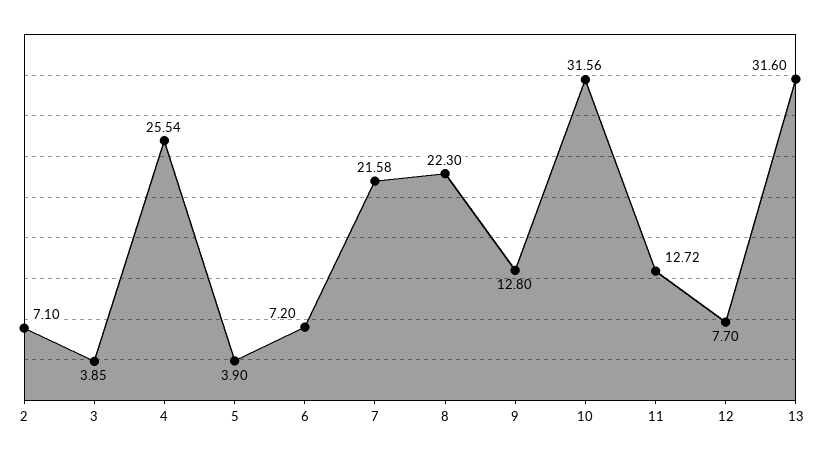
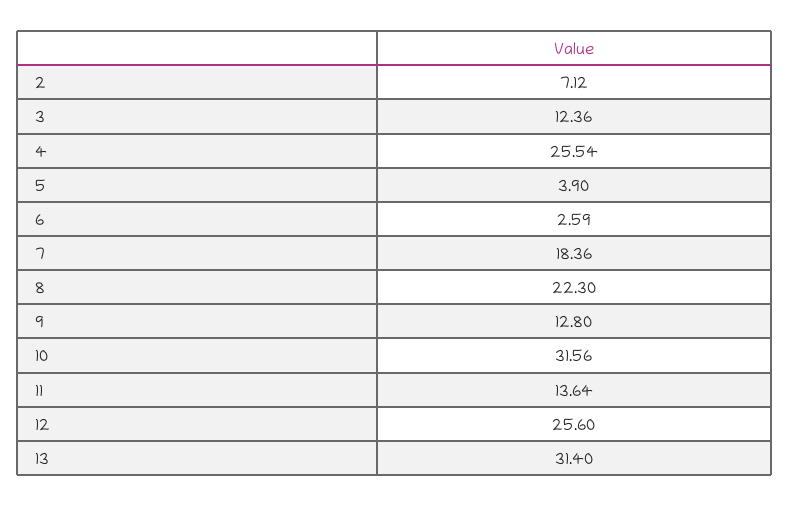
2: 7.1 -> 7.12
3: 3.85 -> 12.36
6: 7.2 -> 2.59
7: 21.58 -> 18.36
11: 12.72 -> 13.64
12: 7.7 -> 25.6
13: 31.6 -> 31.4

